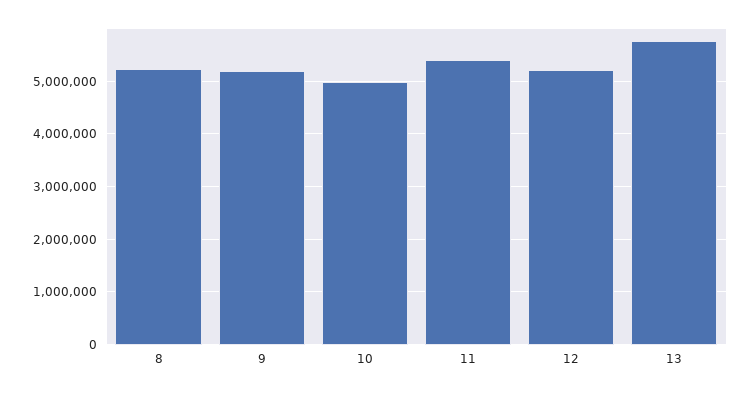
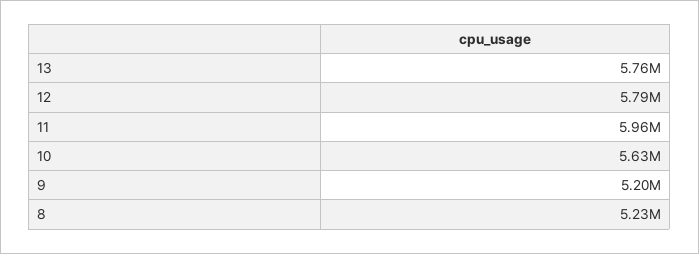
10: 5000000 -> 5630000
11: 5400000 -> 5960000
12: 5200000 -> 5790000

